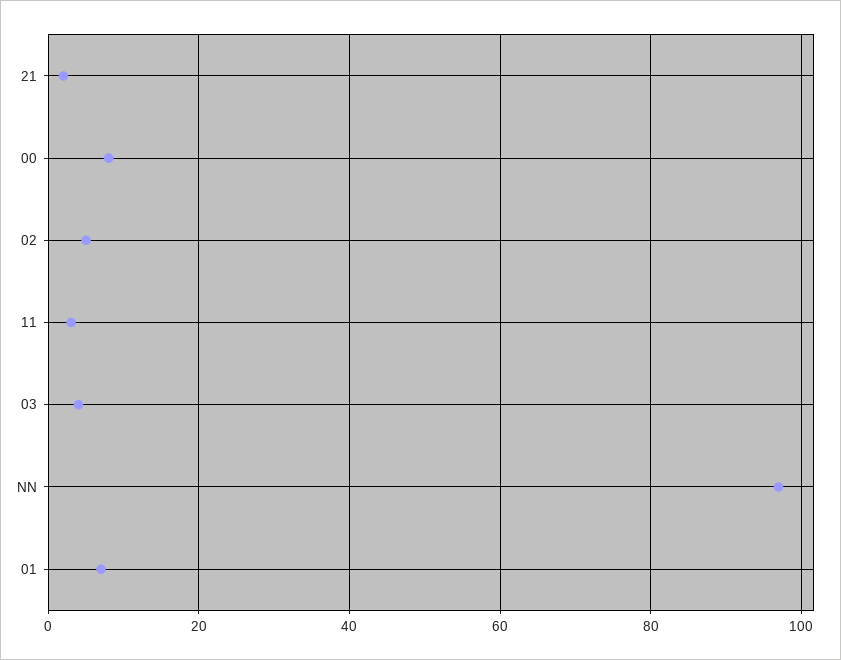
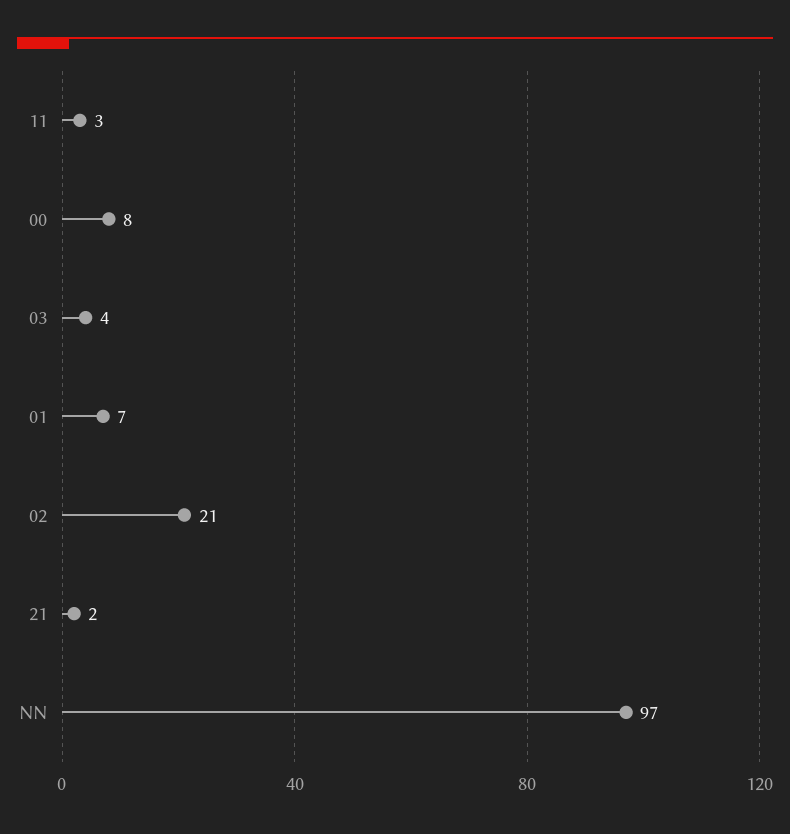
02: 5 -> 21

